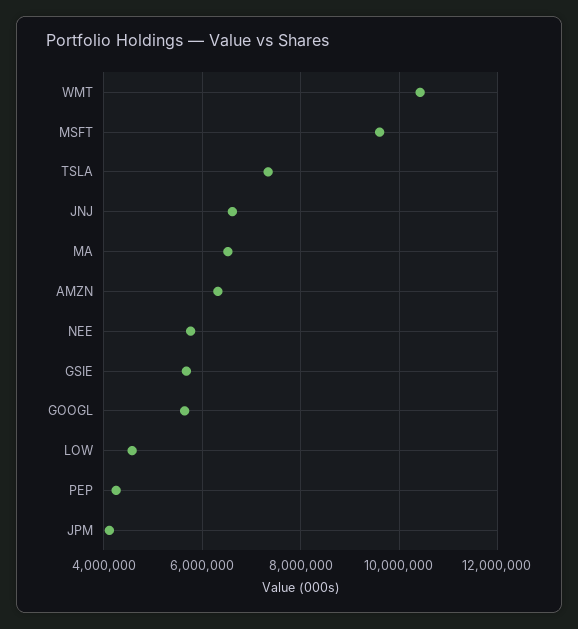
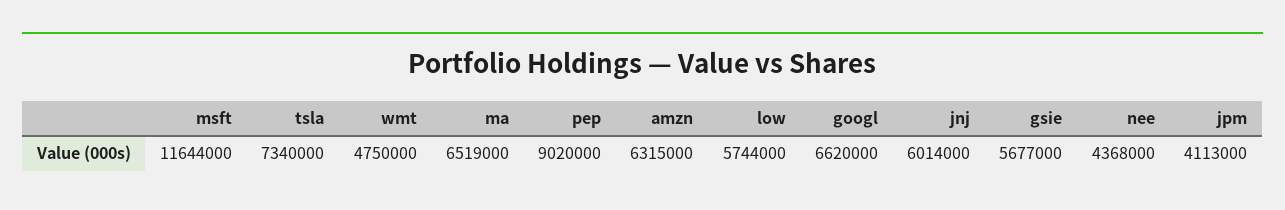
WMT: 10400000 -> 4750000
MSFT: 9600000 -> 11644000
JNJ: 6600000 -> 6014000
NEE: 5800000 -> 4368000
GOOGL: 5600000 -> 6620000
LOW: 4600000 -> 5744000
PEP: 4200000 -> 9020000

